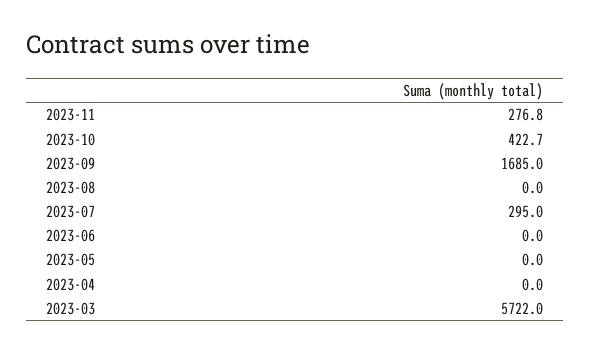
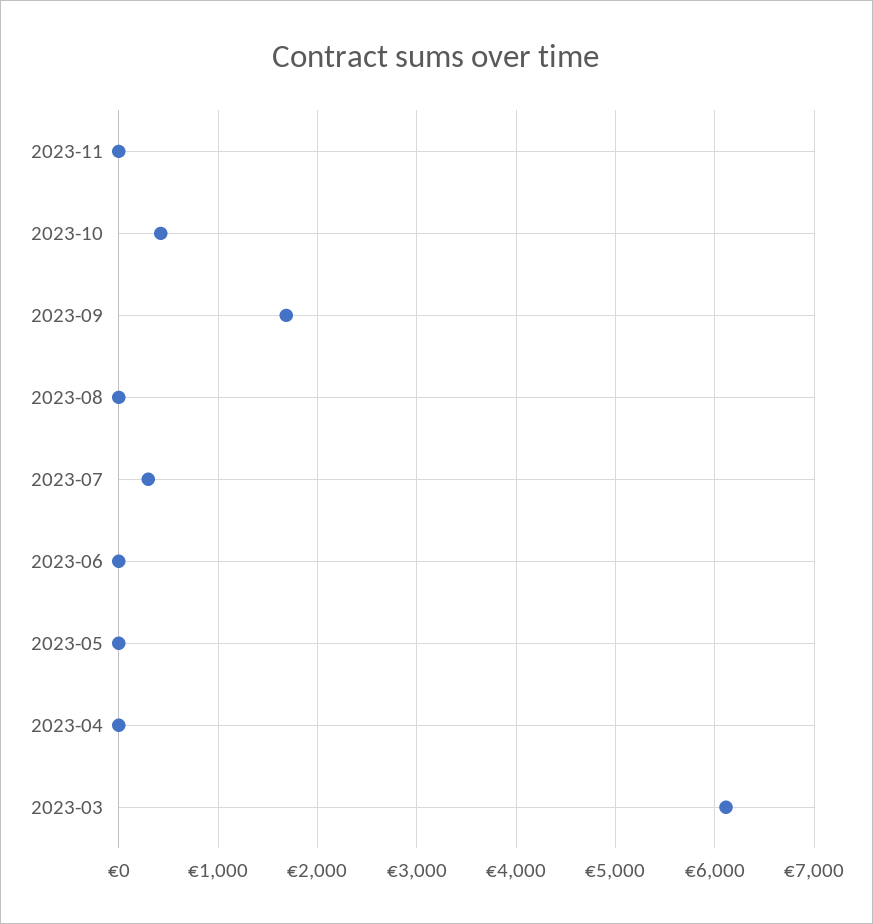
2023-11: 276.8 -> 0
2023-03: 5722 -> 6100

